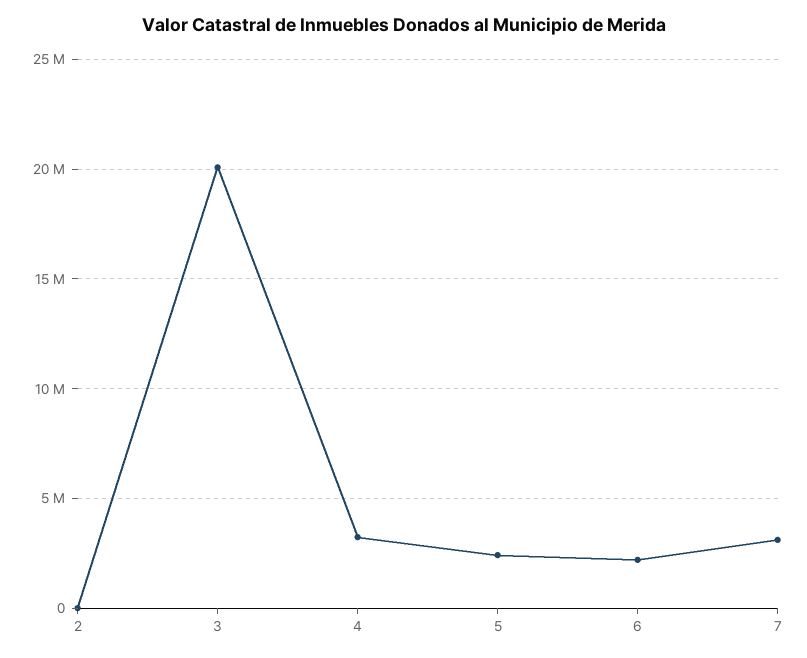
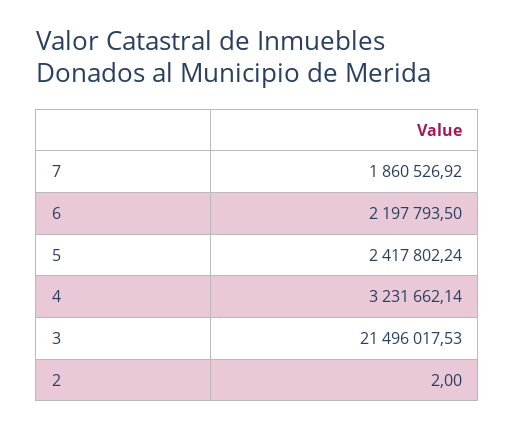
3: 20000000 -> 21496017.53
7: 3000000 -> 1860526.92

